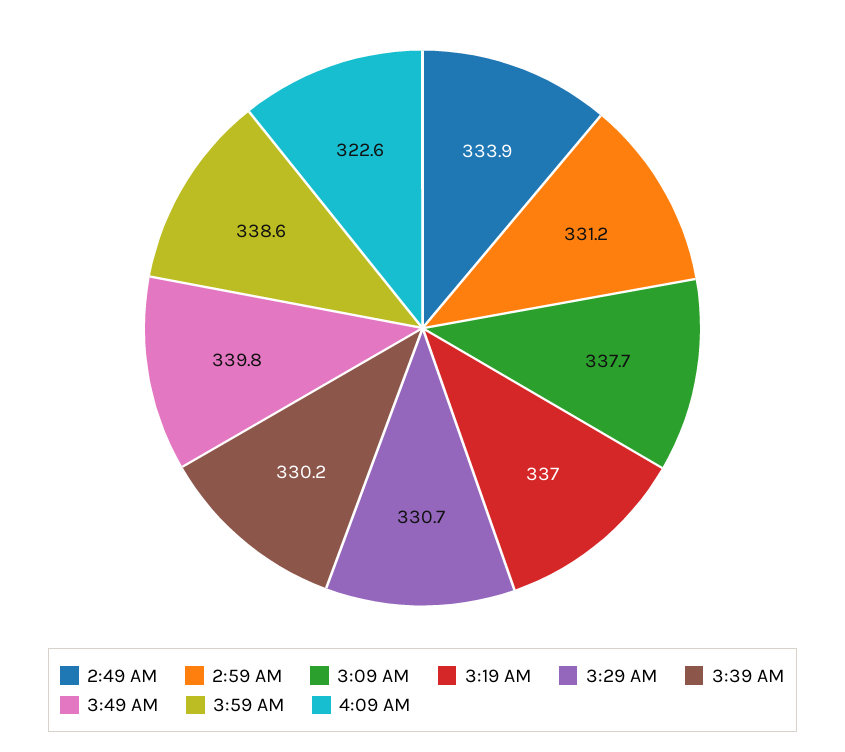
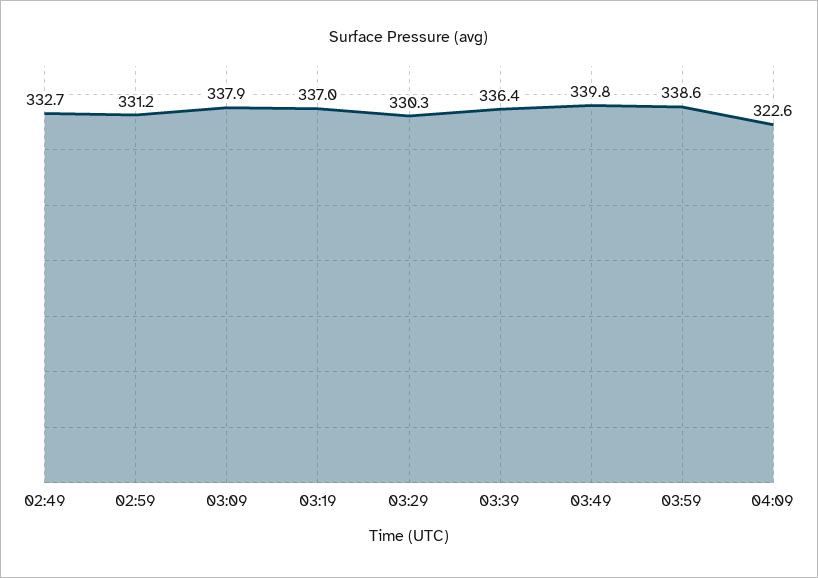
2:49 AM: 333.9 -> 332.7
3:09 AM: 337.7 -> 337.9
3:29 AM: 330.7 -> 330.3
3:39 AM: 330.2 -> 336.4

